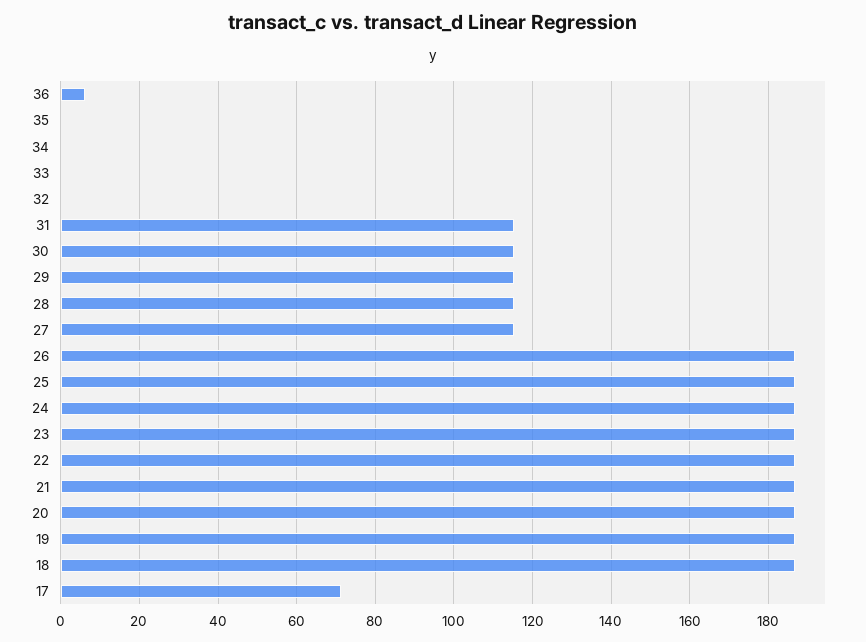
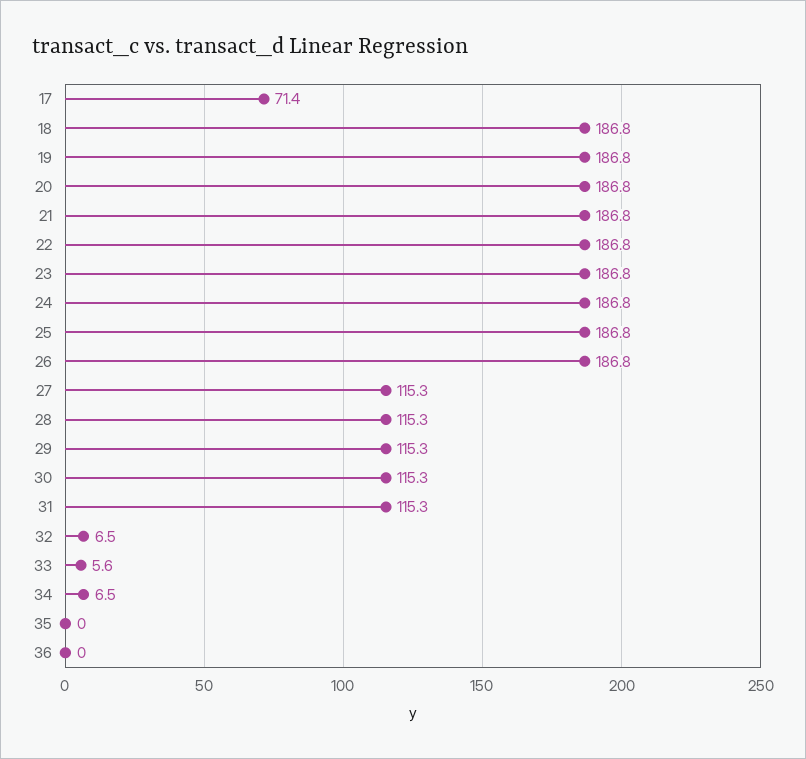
36: 6 -> 0
34: 0 -> 6.5
33: 0 -> 5.6
32: 0 -> 6.5

